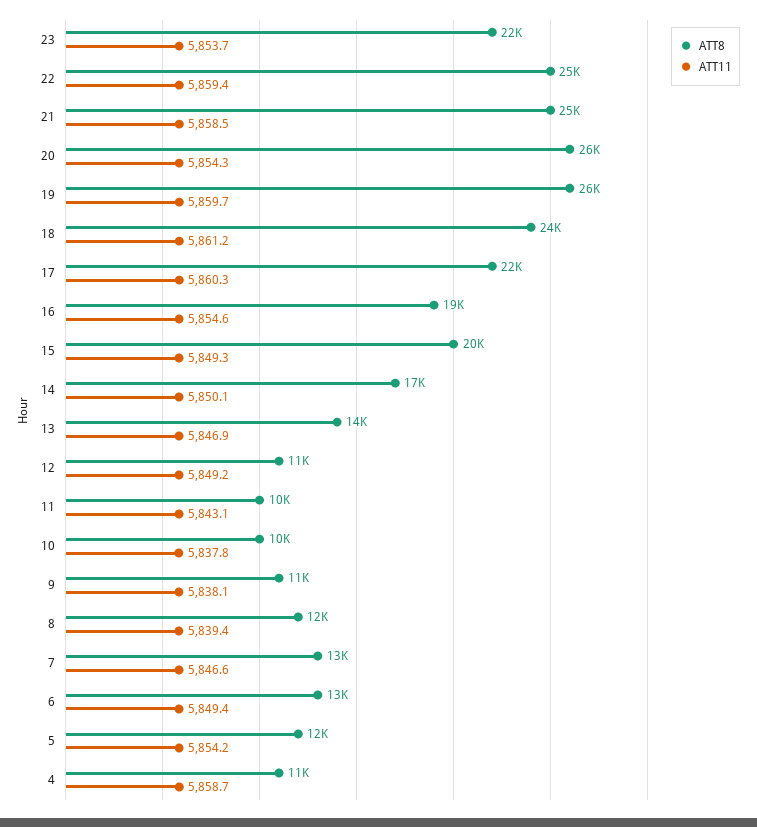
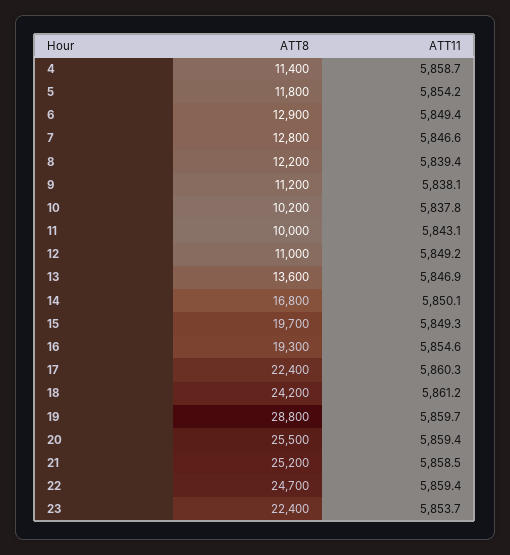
ATT11, 20: 5854.3 -> 5859.4
ATT8, 19: 26000 -> 28800

